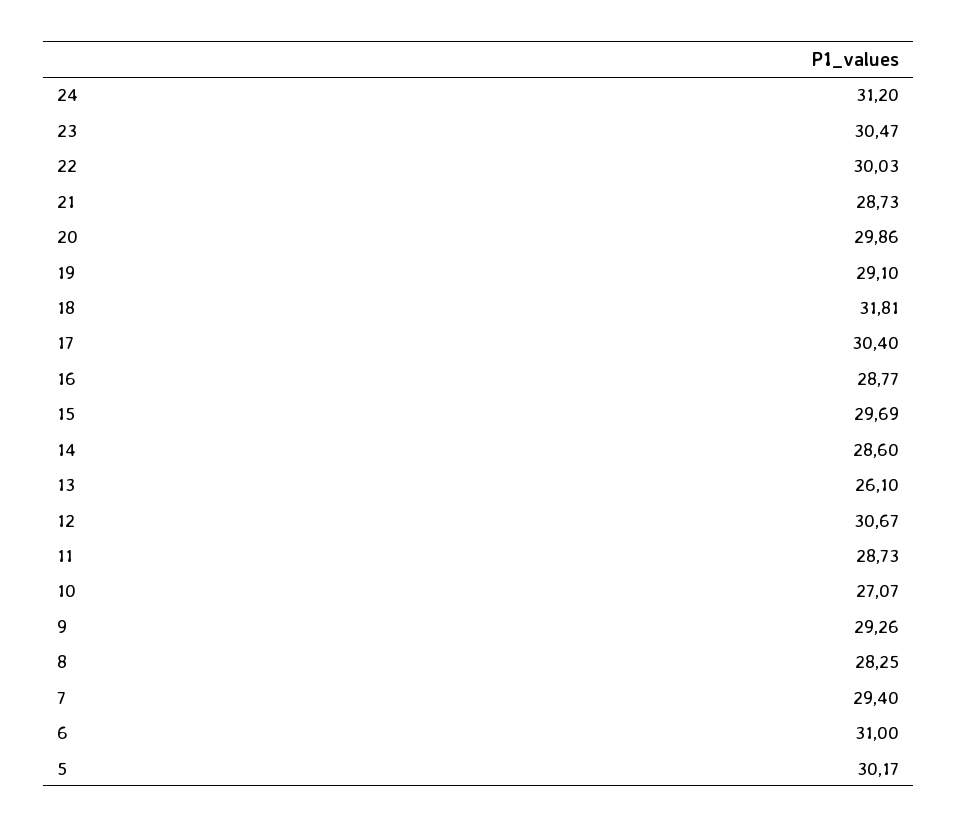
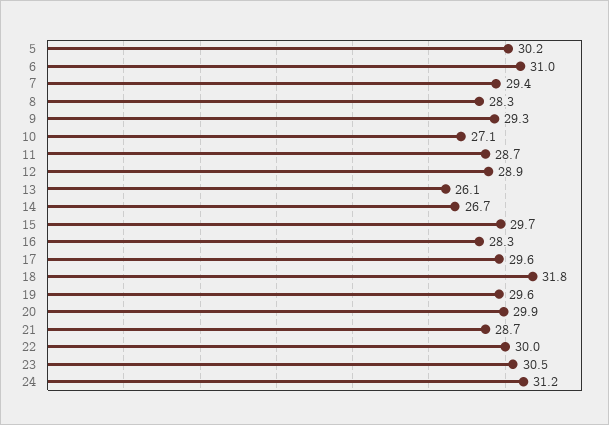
19: 29.1 -> 29.6
17: 30.4 -> 29.6
16: 28.77 -> 28.3
14: 28.6 -> 26.7
12: 30.67 -> 28.9

